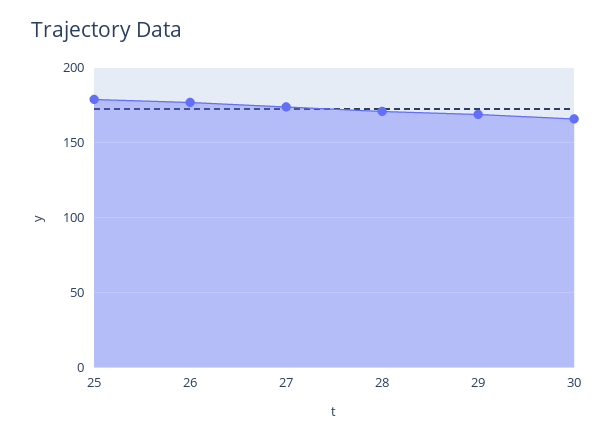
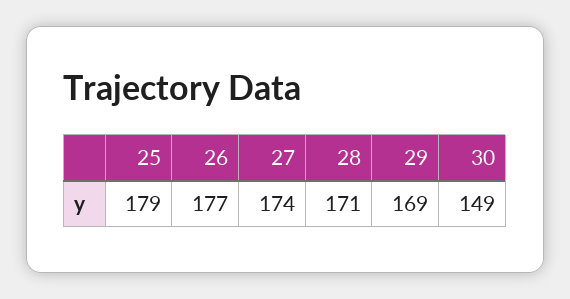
30: 165 -> 149

